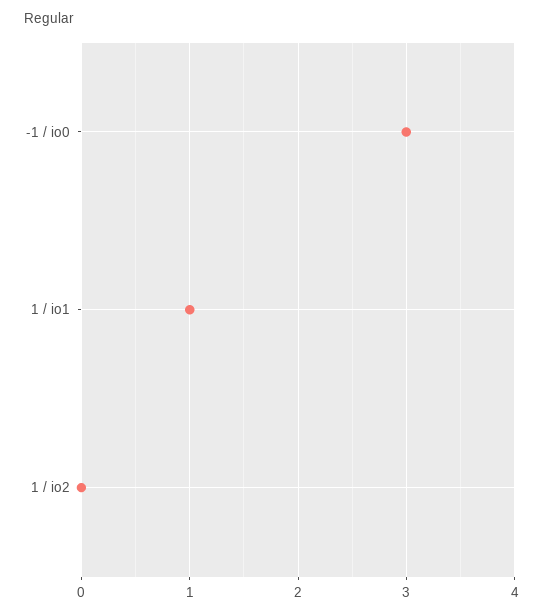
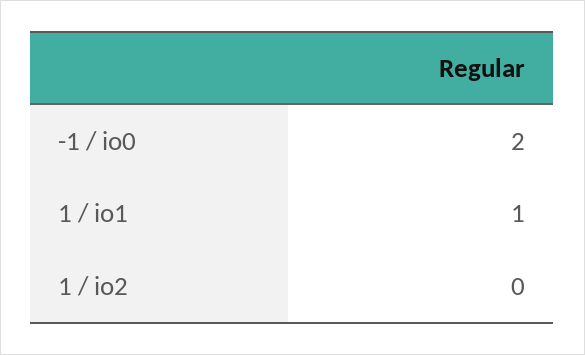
-1 / io0: 3 -> 2

